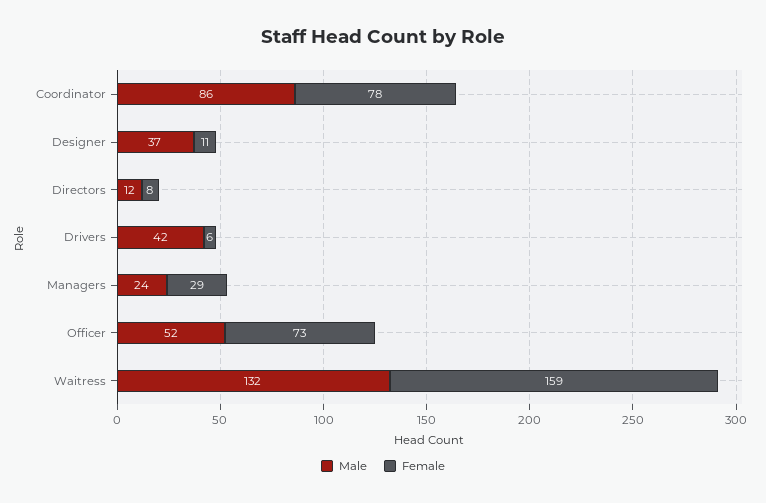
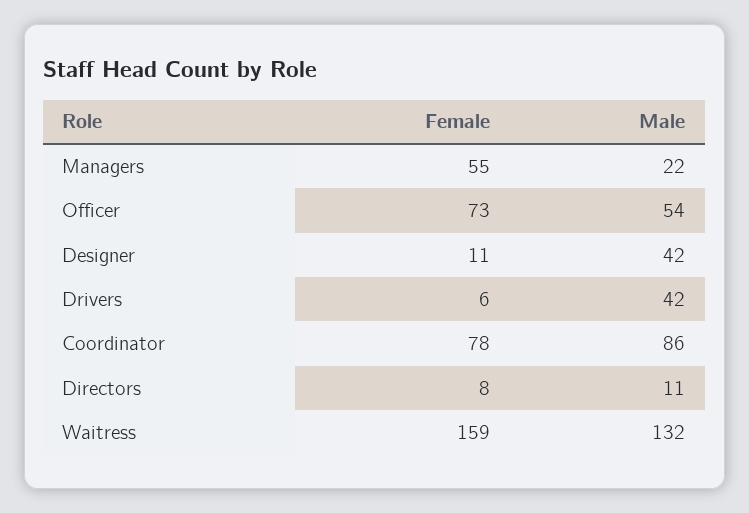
Male, Designer: 37 -> 42
Male, Directors: 12 -> 11
Male, Managers: 24 -> 22
Female, Managers: 29 -> 55
Male, Officer: 52 -> 54

